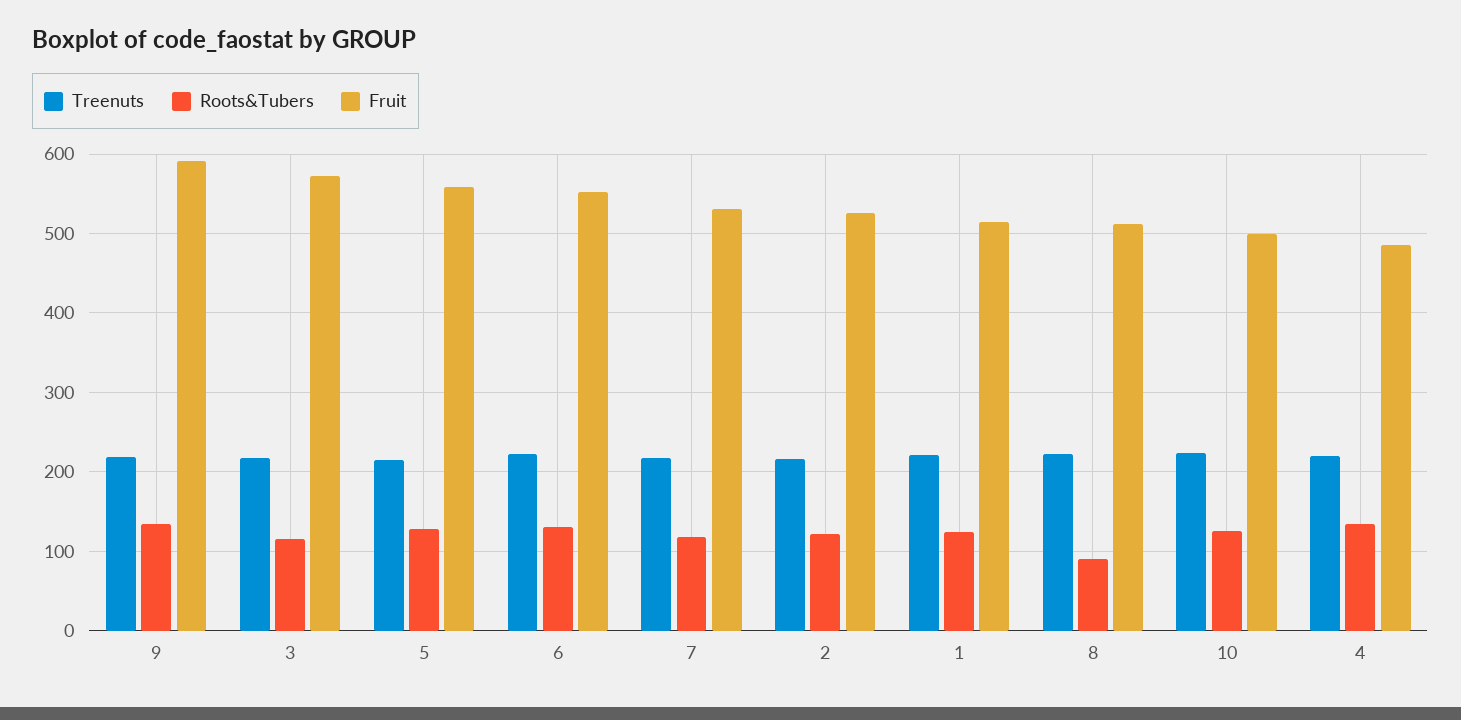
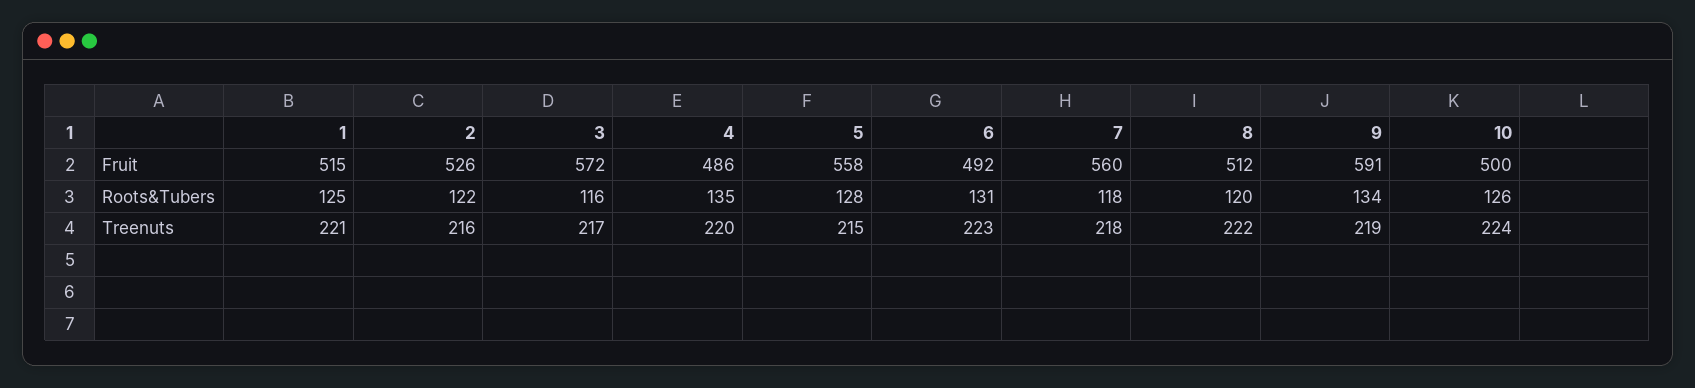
Fruit, 6: 550 -> 492
Fruit, 7: 530 -> 560
Roots&Tubers, 8: 90 -> 120

